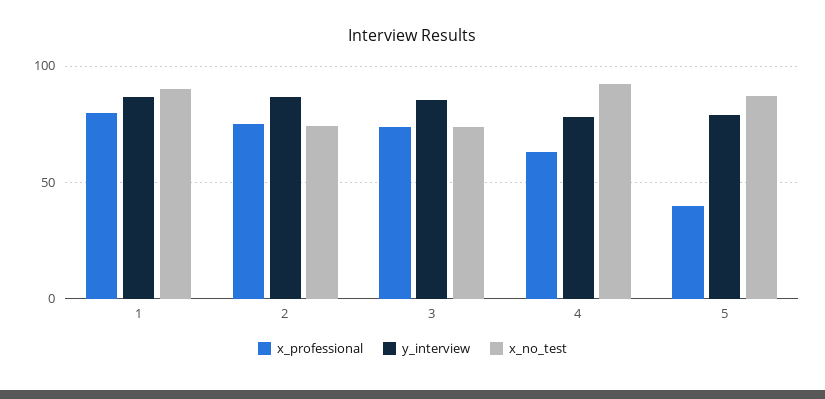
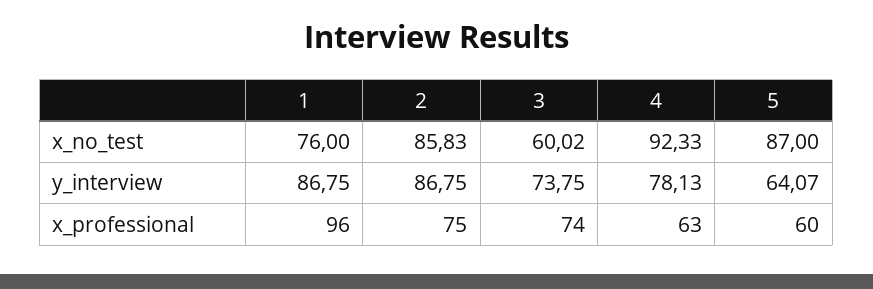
x_professional, 1: 80 -> 96
x_no_test, 1: 90 -> 76
x_no_test, 2: 75 -> 85.83
y_interview, 3: 85 -> 73.75
x_no_test, 3: 75 -> 60.02
x_professional, 5: 40 -> 60
y_interview, 5: 80 -> 64.07

